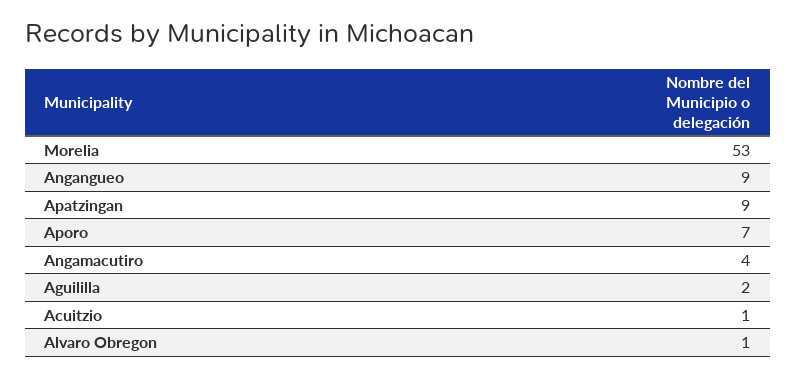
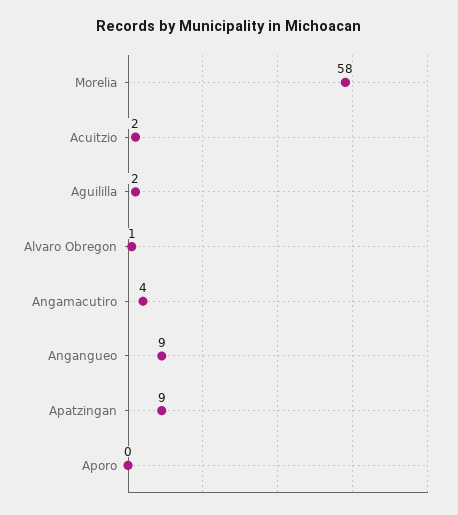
Morelia: 53 -> 58
Aporo: 7 -> 0
Acuitzio: 1 -> 2

